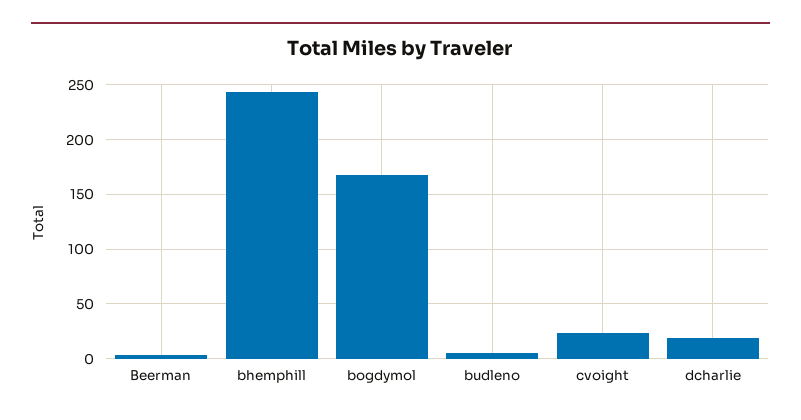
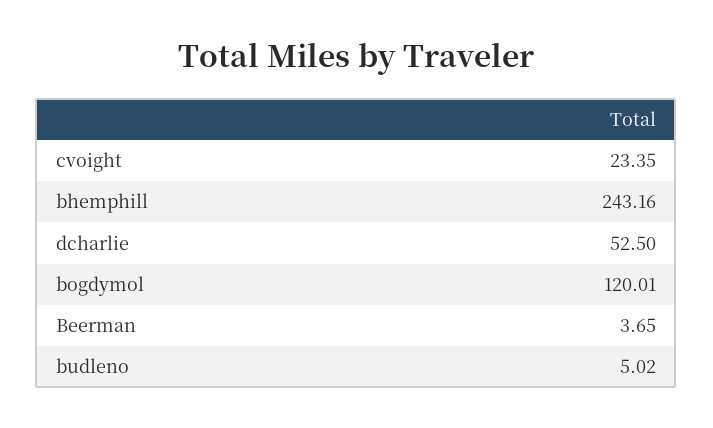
bogdymol: 170 -> 120.01
dcharlie: 20 -> 52.5

